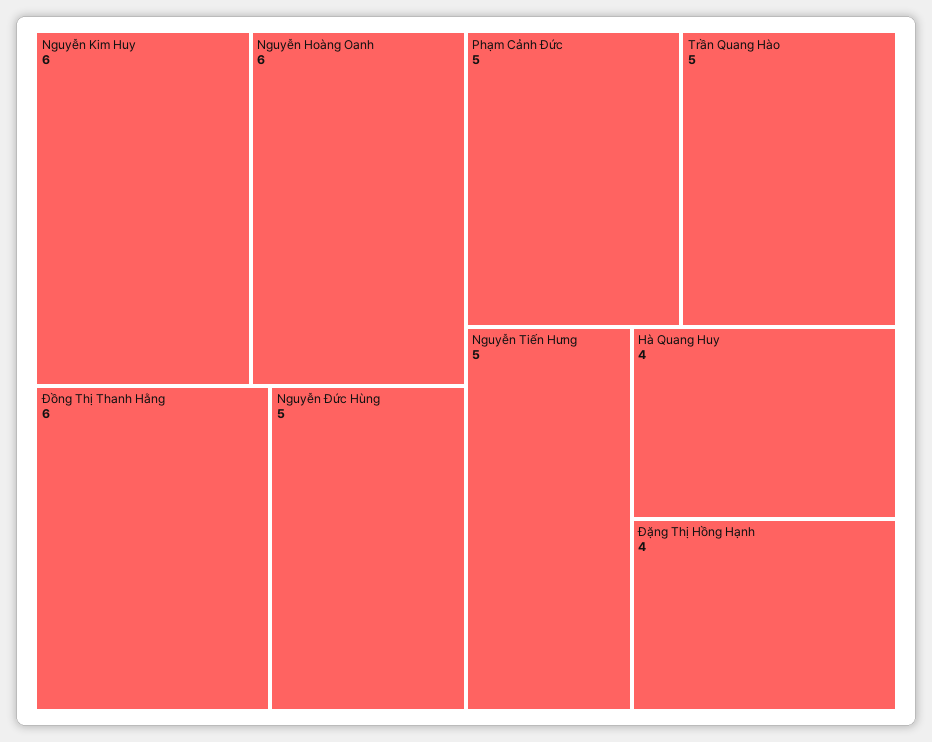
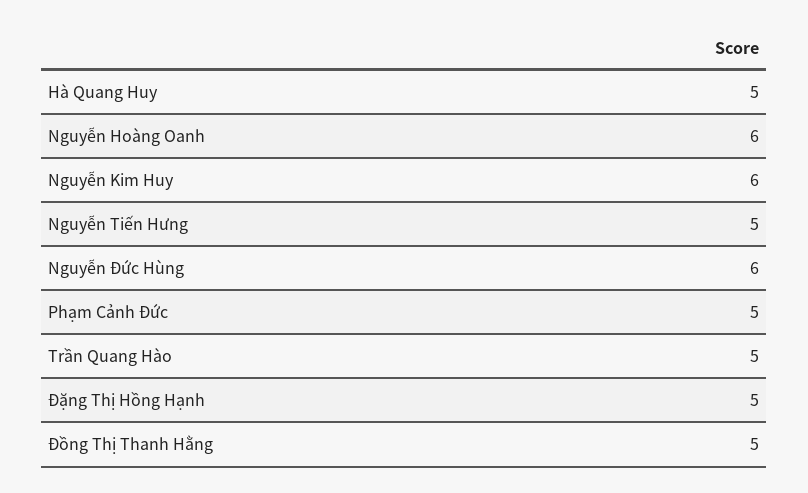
Đồng Thị Thanh Hằng: 6 -> 5
Nguyễn Đức Hùng: 5 -> 6
Hà Quang Huy: 4 -> 5
Đặng Thị Hồng Hạnh: 4 -> 5

